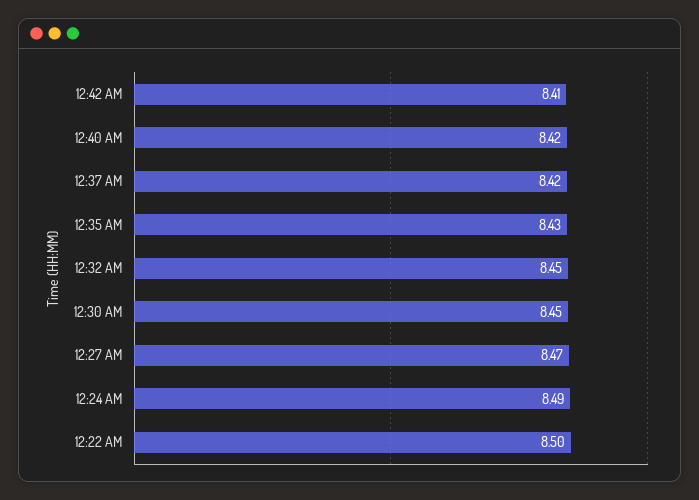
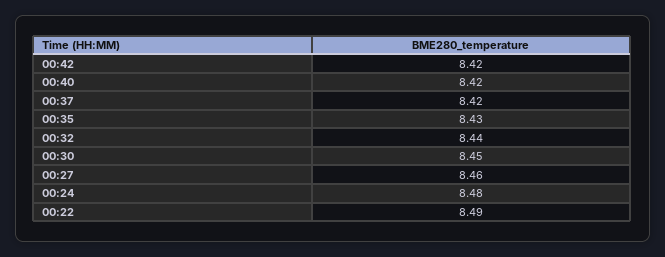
12:42 AM: 8.41 -> 8.42
12:32 AM: 8.45 -> 8.44
12:27 AM: 8.47 -> 8.46
12:24 AM: 8.49 -> 8.48
12:22 AM: 8.5 -> 8.49

